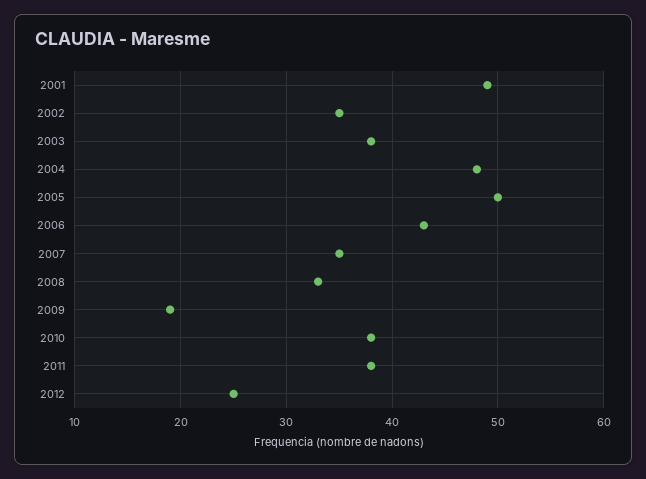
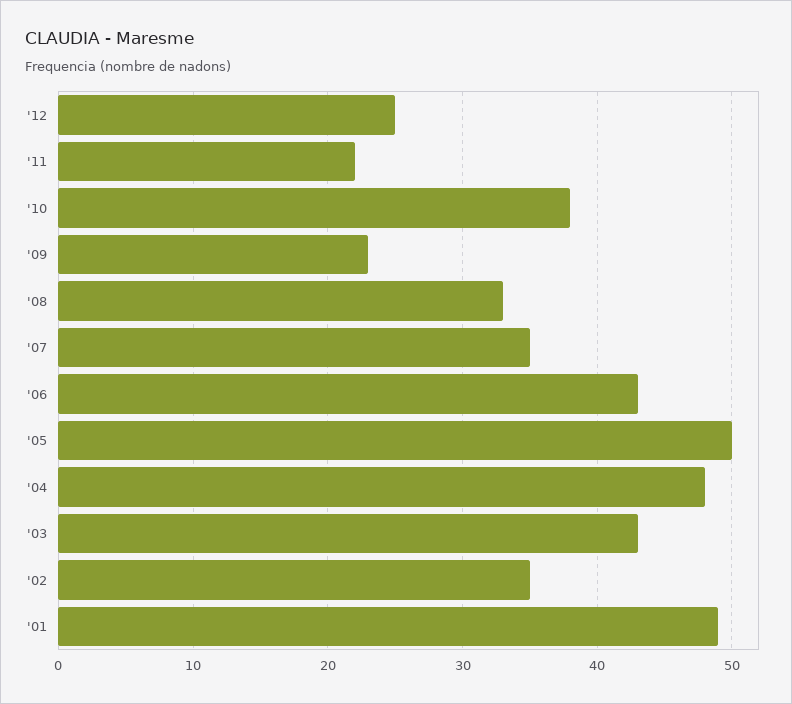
2003: 38 -> 43
2009: 19 -> 23
2011: 38 -> 22

